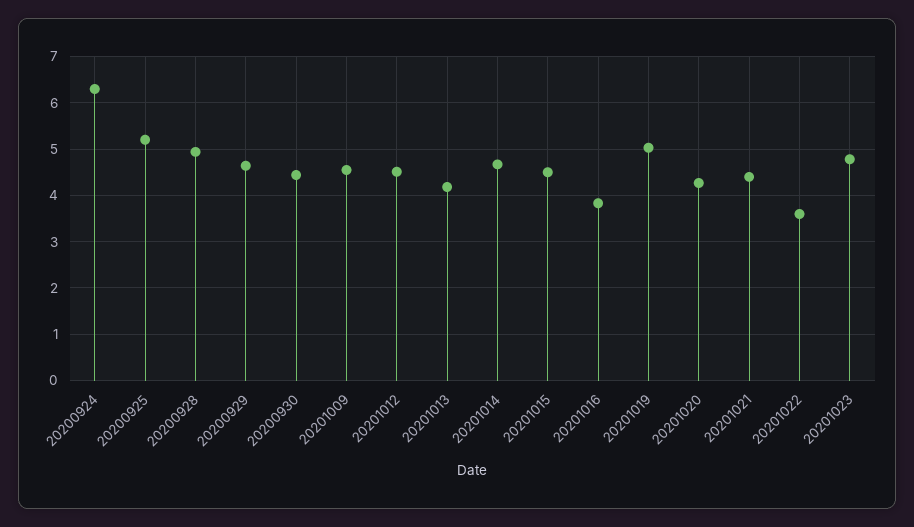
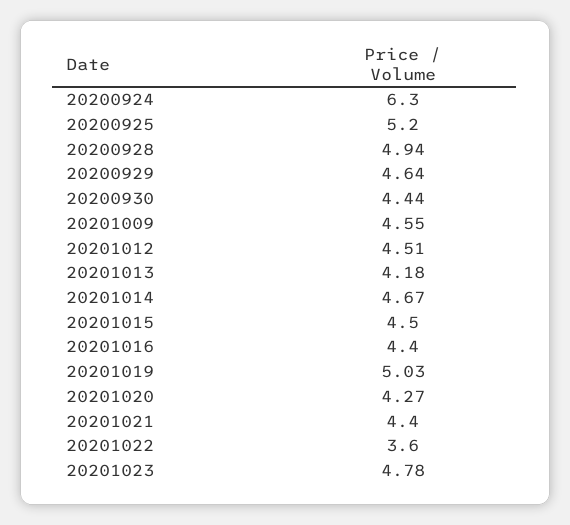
20201016: 3.8 -> 4.4

